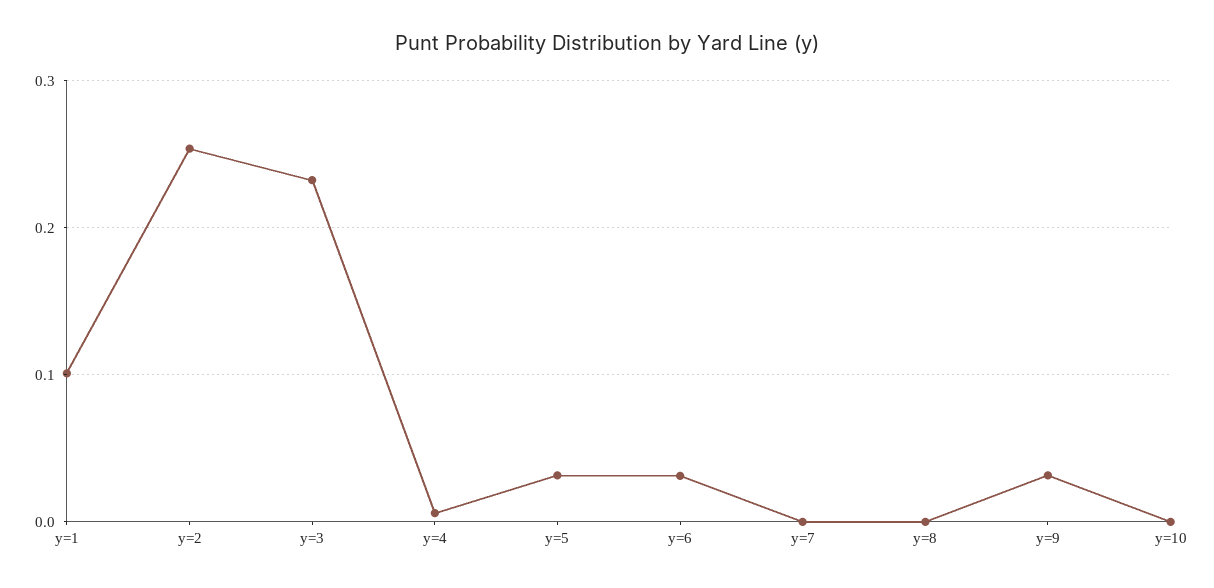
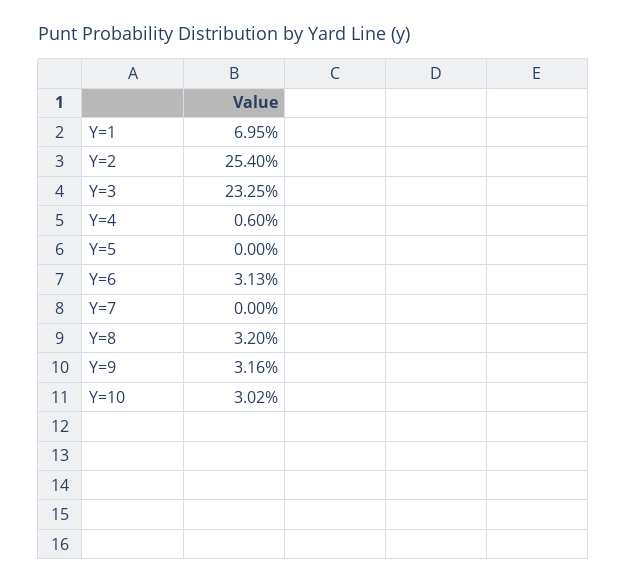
y=1: 0.1 -> 0.0695
y=5: 0.03 -> 0
y=8: 0 -> 0.032
y=10: 0 -> 0.0302

